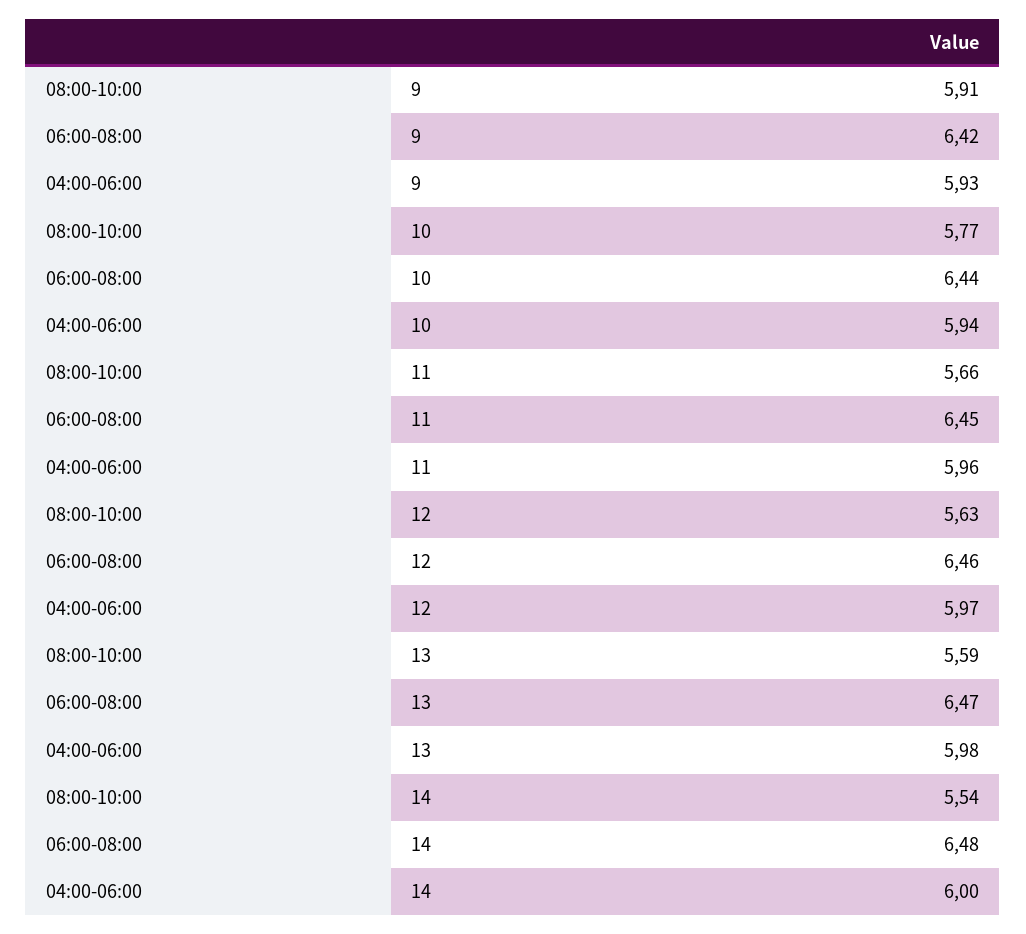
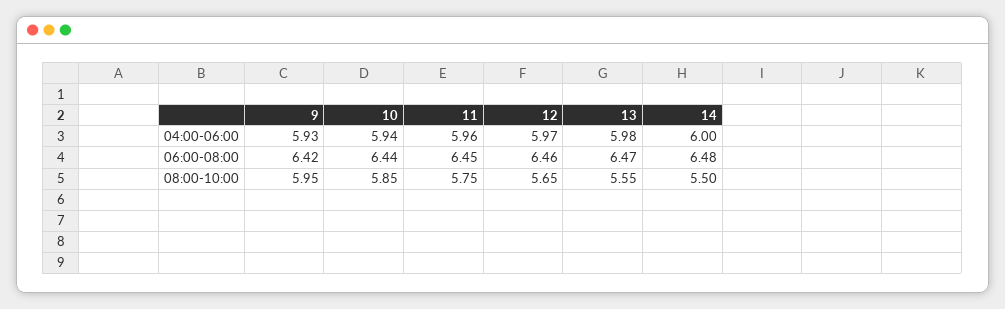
08:00-10:00, 9: 5.91 -> 5.95
08:00-10:00, 10: 5.77 -> 5.85
08:00-10:00, 11: 5.66 -> 5.75
08:00-10:00, 12: 5.63 -> 5.65
08:00-10:00, 13: 5.59 -> 5.55
08:00-10:00, 14: 5.54 -> 5.5

